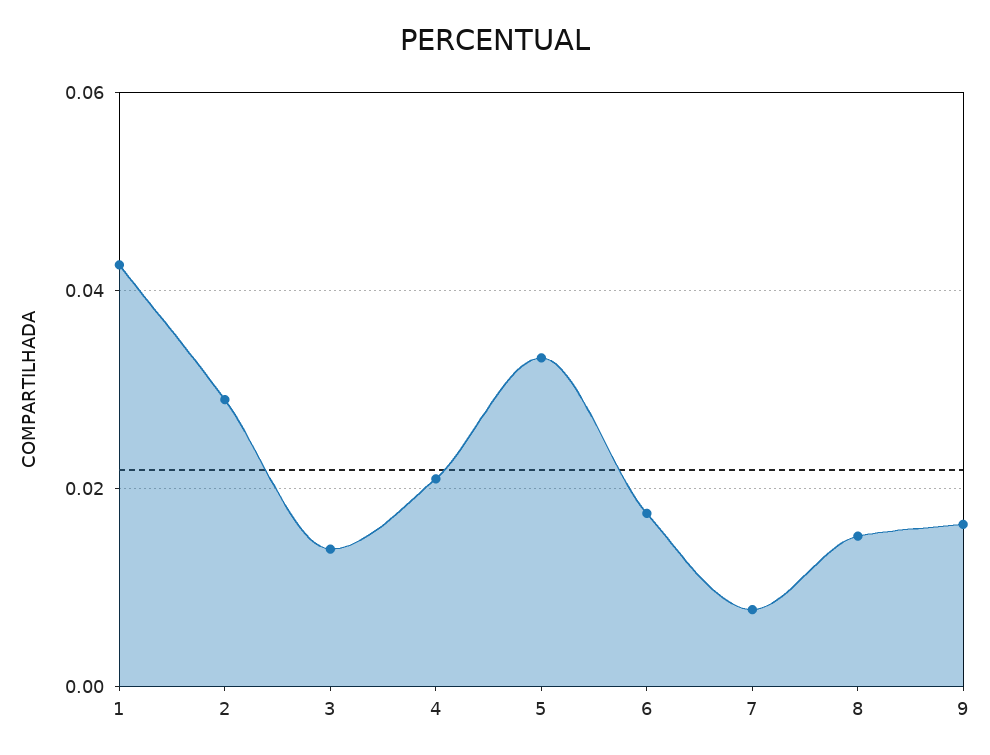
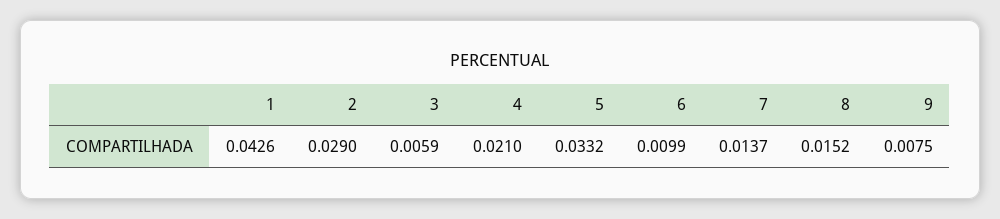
3: 0.014 -> 0.0059
6: 0.018 -> 0.0099
7: 0.008 -> 0.0137
9: 0.016 -> 0.0075

